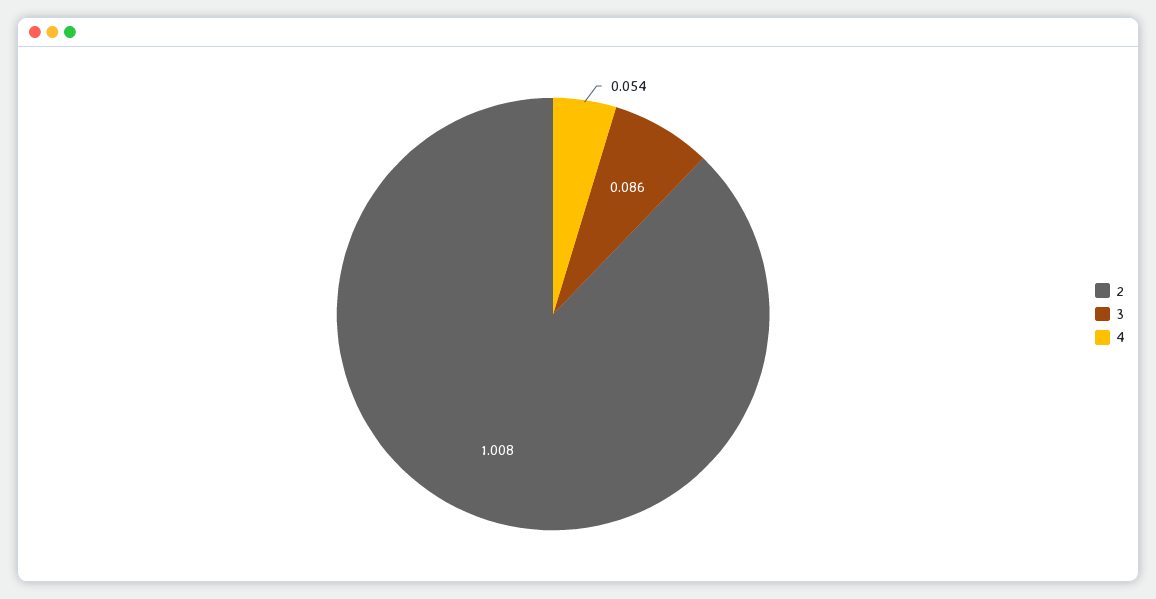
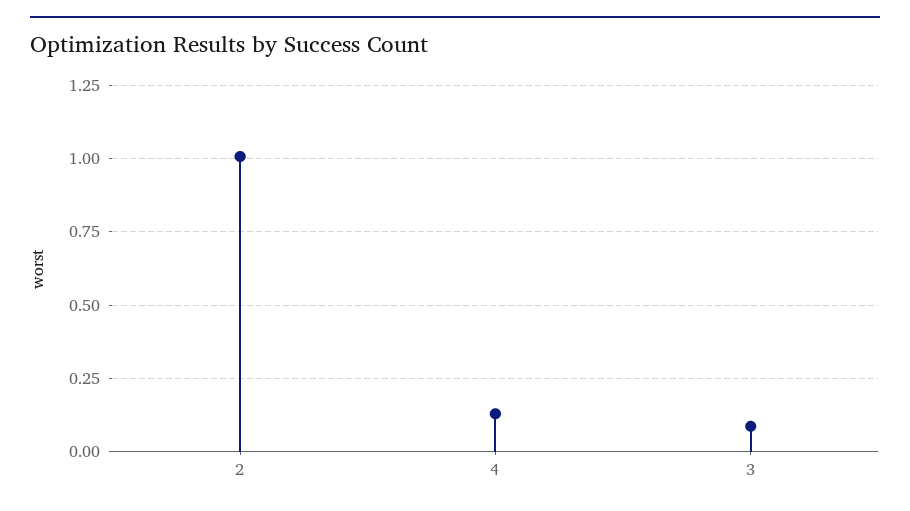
4: 0.054 -> 0.125

